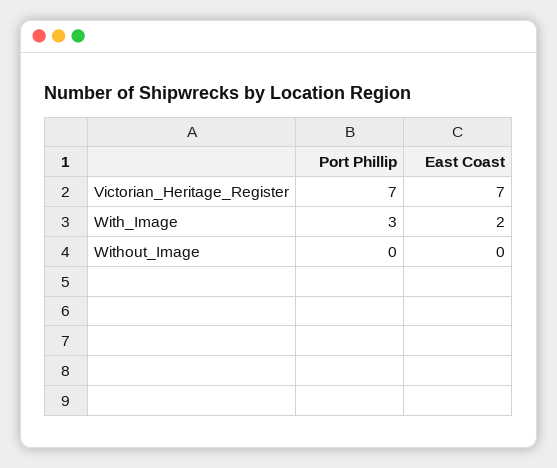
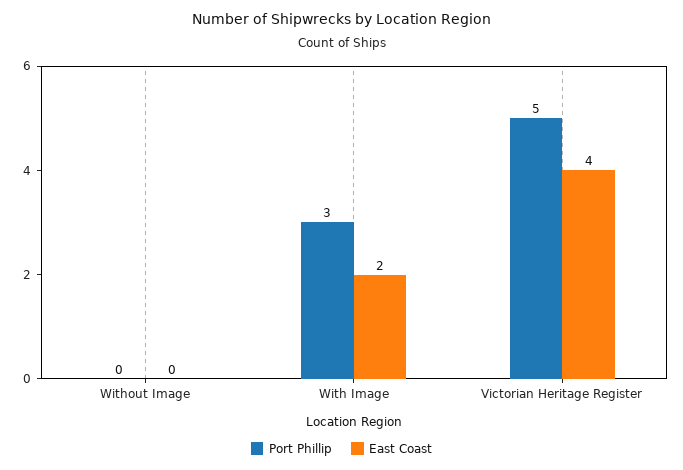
Port Phillip, Victorian_Heritage_Register: 7 -> 5
East Coast, Victorian_Heritage_Register: 7 -> 4

